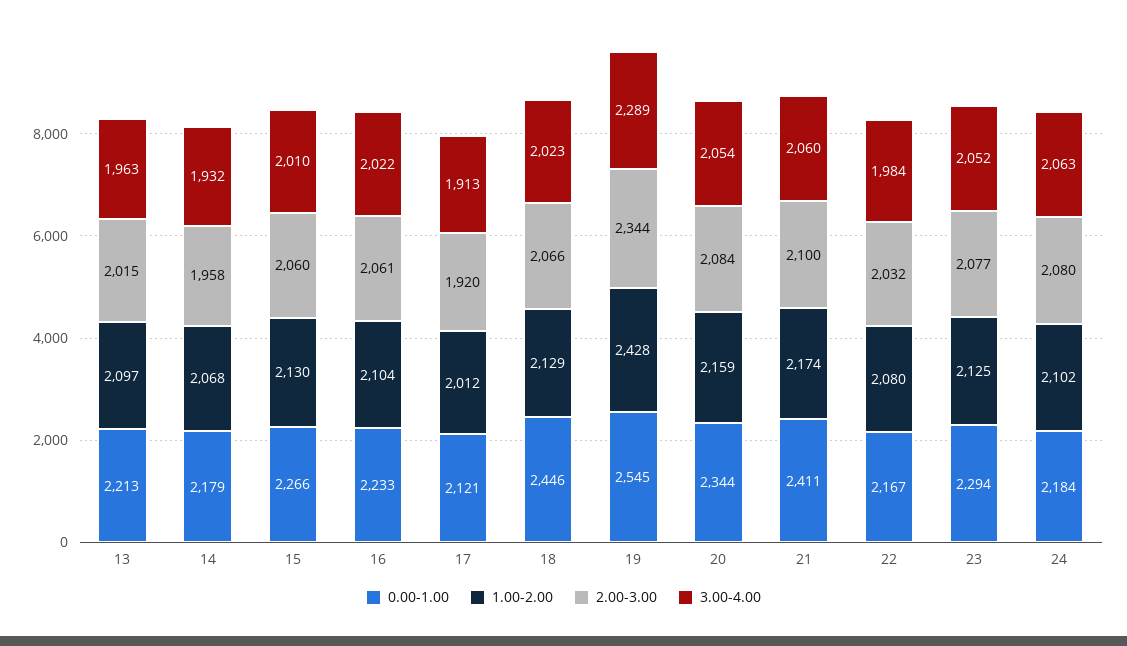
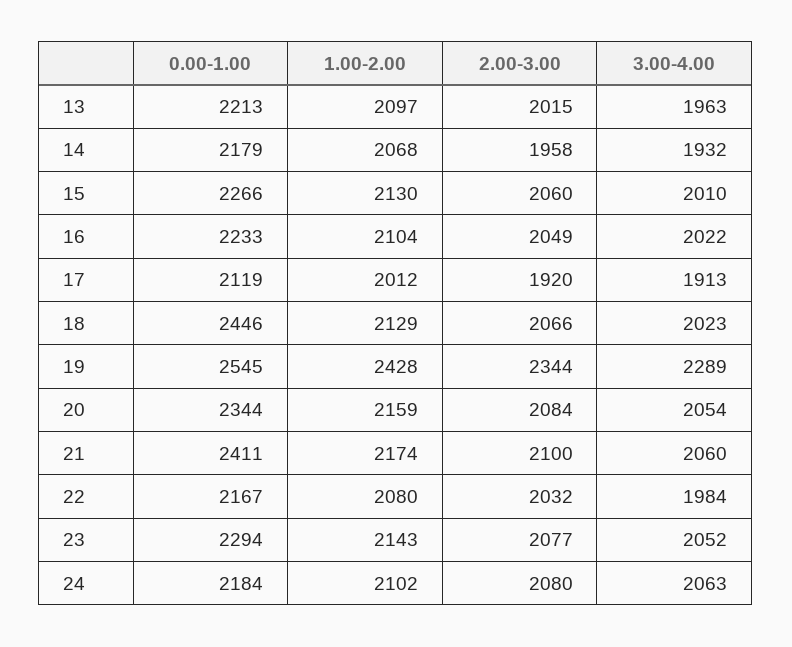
2.00-3.00, 16: 2061 -> 2049
0.00-1.00, 17: 2121 -> 2119
1.00-2.00, 23: 2125 -> 2143

